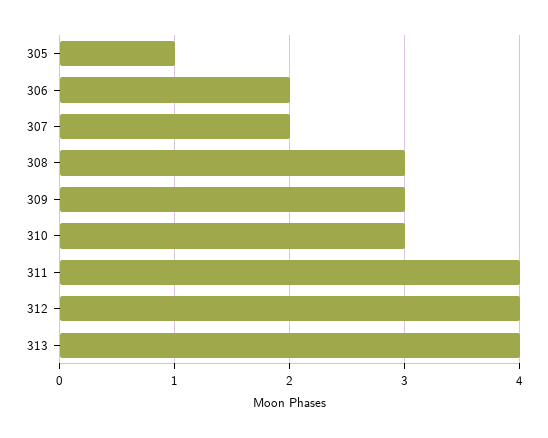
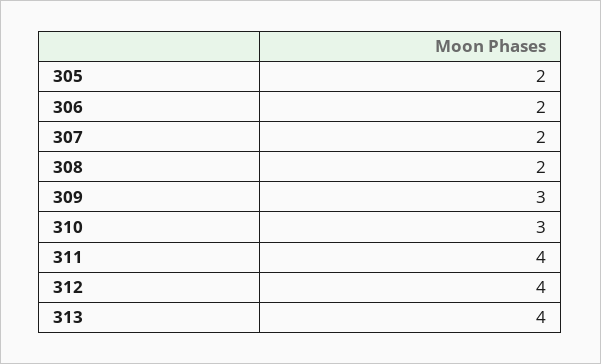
305: 1 -> 2
308: 3 -> 2

